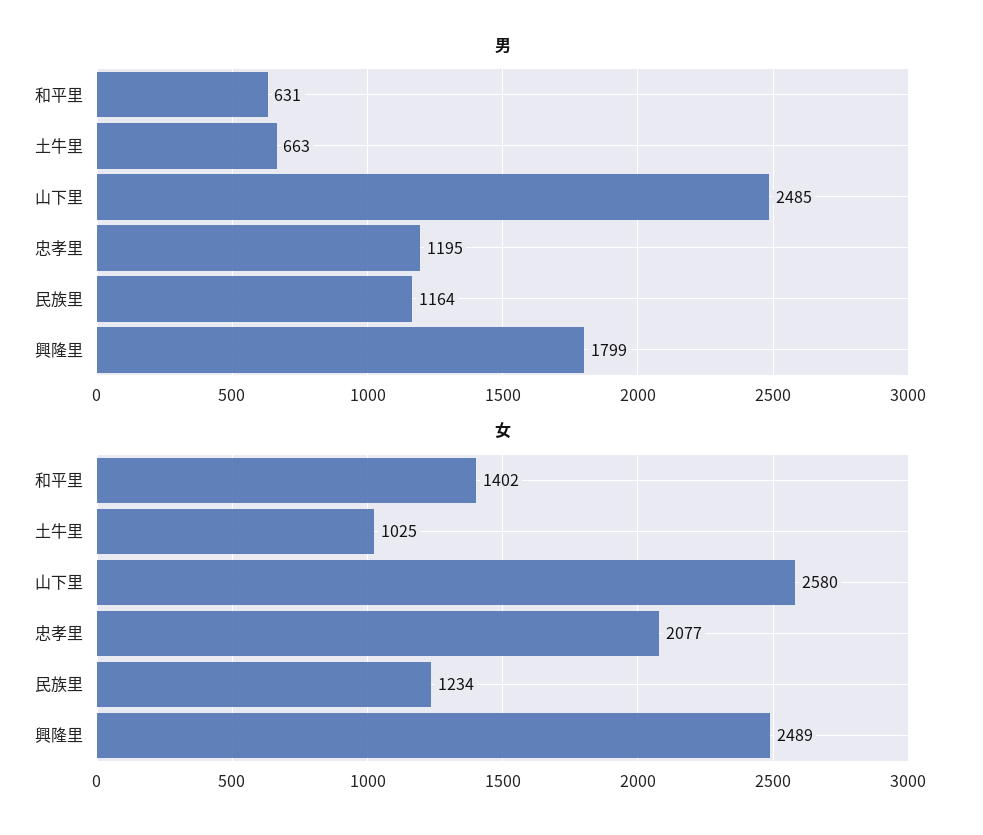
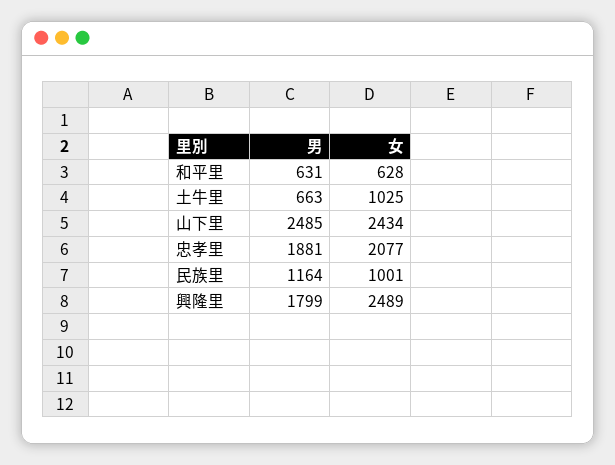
男, 忠孝里: 1195 -> 1881
女, 和平里: 1402 -> 628
女, 山下里: 2580 -> 2434
女, 民族里: 1234 -> 1001

